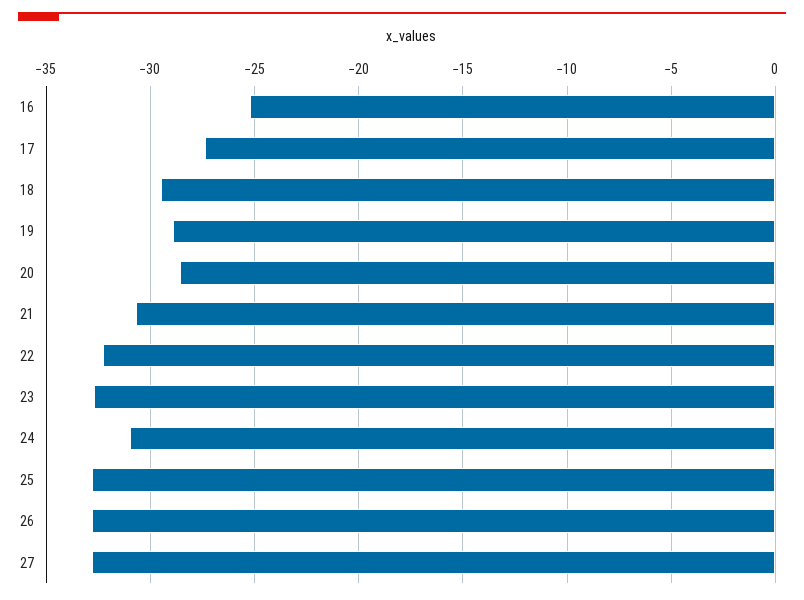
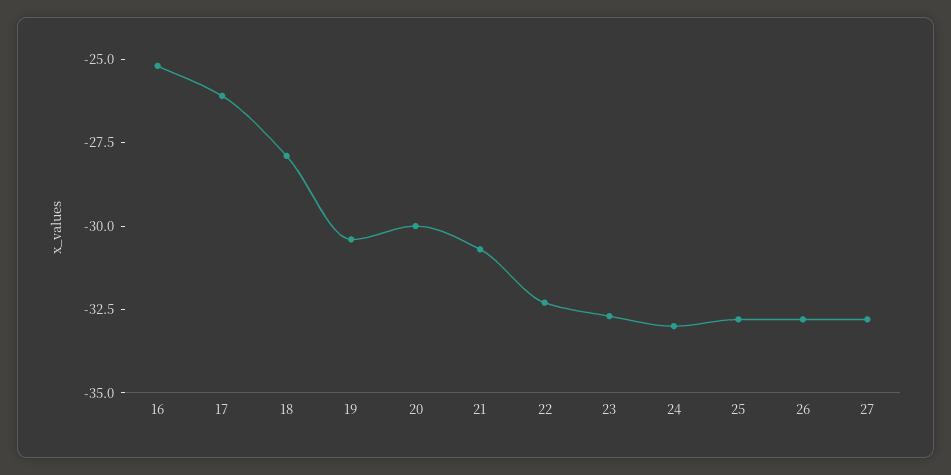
17: -27.5 -> -26
18: -29.5 -> -28
19: -29 -> -30.5
20: -28.5 -> -30
24: -31 -> -33

